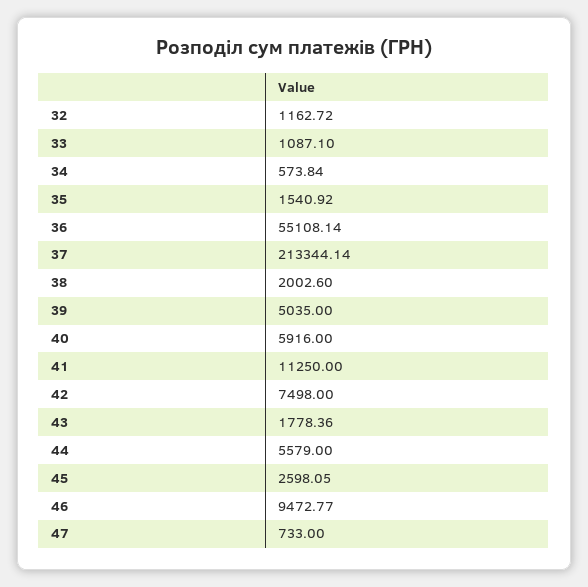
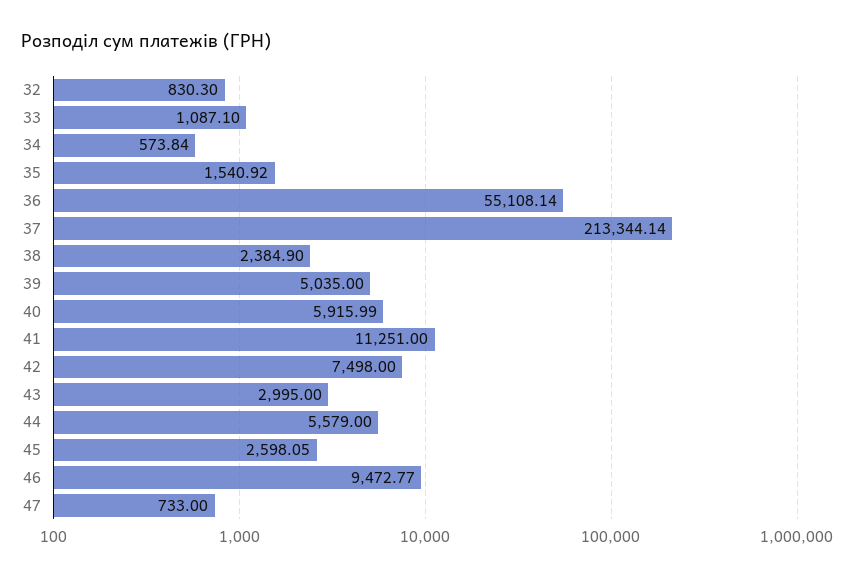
32: 1162.72 -> 830.3
38: 2002.6 -> 2384.9
40: 5916 -> 5915.99
41: 11250 -> 11251
43: 1778.36 -> 2995

